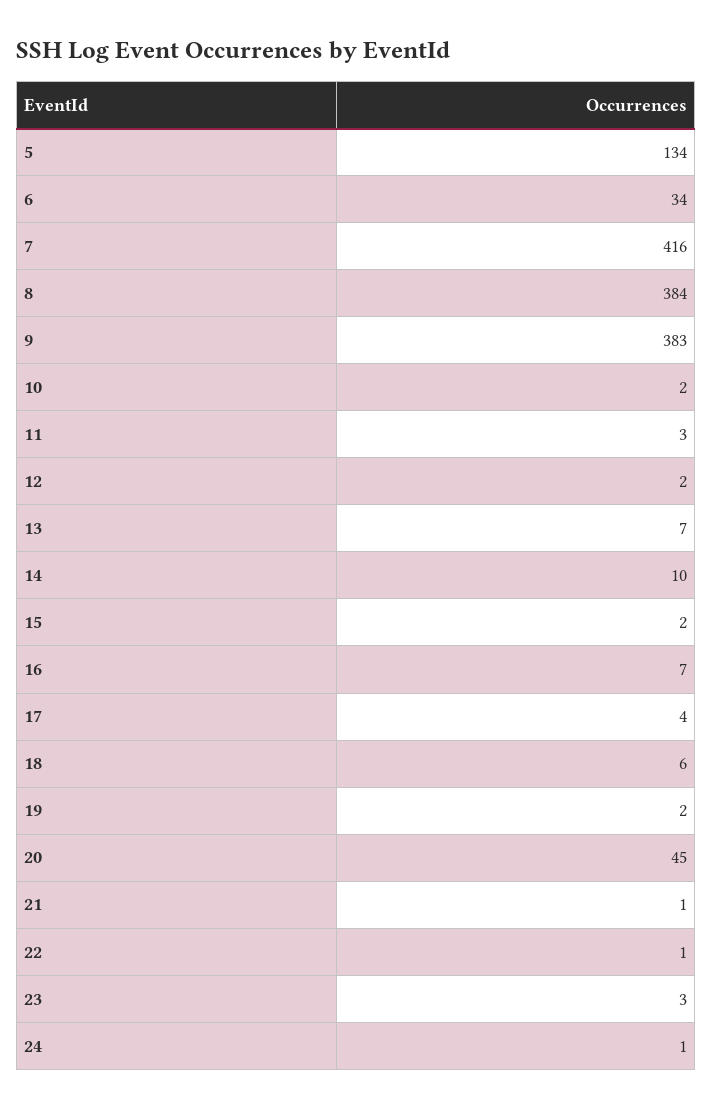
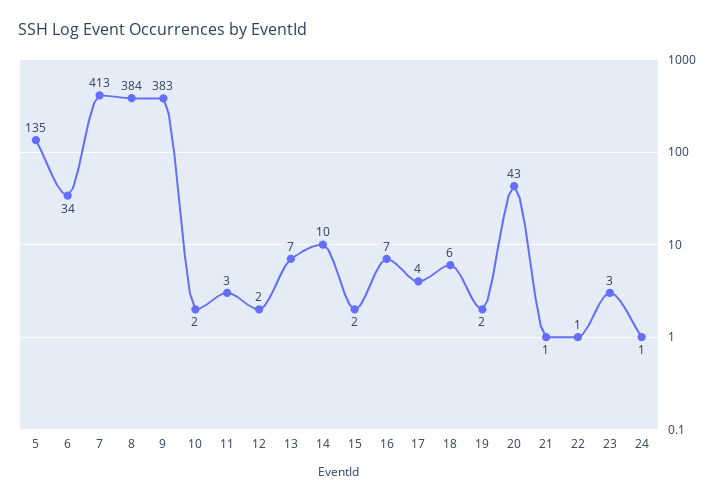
5: 134 -> 135
7: 416 -> 413
20: 45 -> 43

